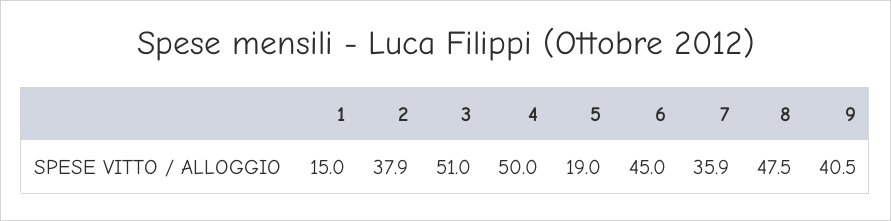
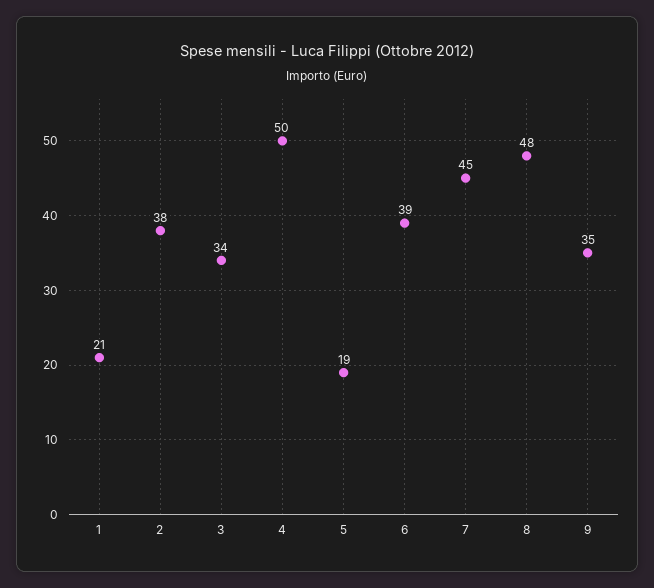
1: 15 -> 21
3: 51 -> 34
6: 45 -> 39
7: 35.9 -> 45
9: 40.5 -> 35

